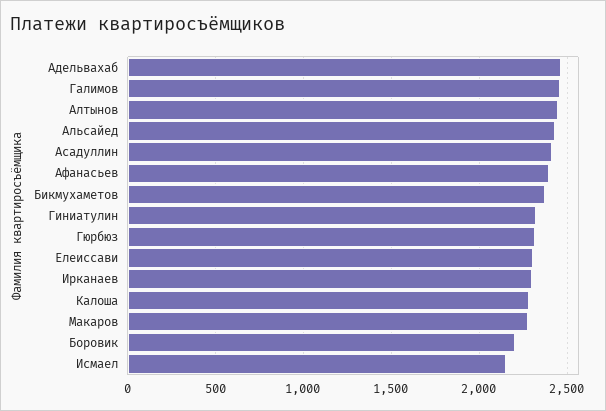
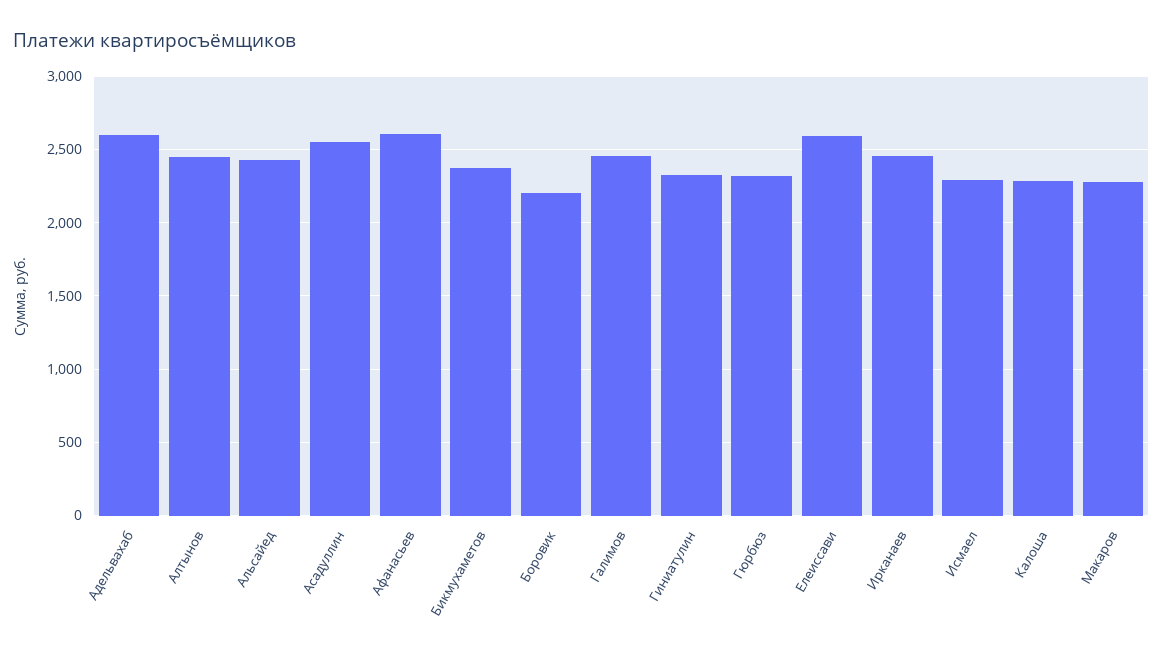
Адельвахаб: 2450 -> 2600
Асадуллин: 2400 -> 2550
Афанасьев: 2400 -> 2600
Елеиссави: 2300 -> 2600
Ирканаев: 2300 -> 2450
Исмаел: 2150 -> 2300

